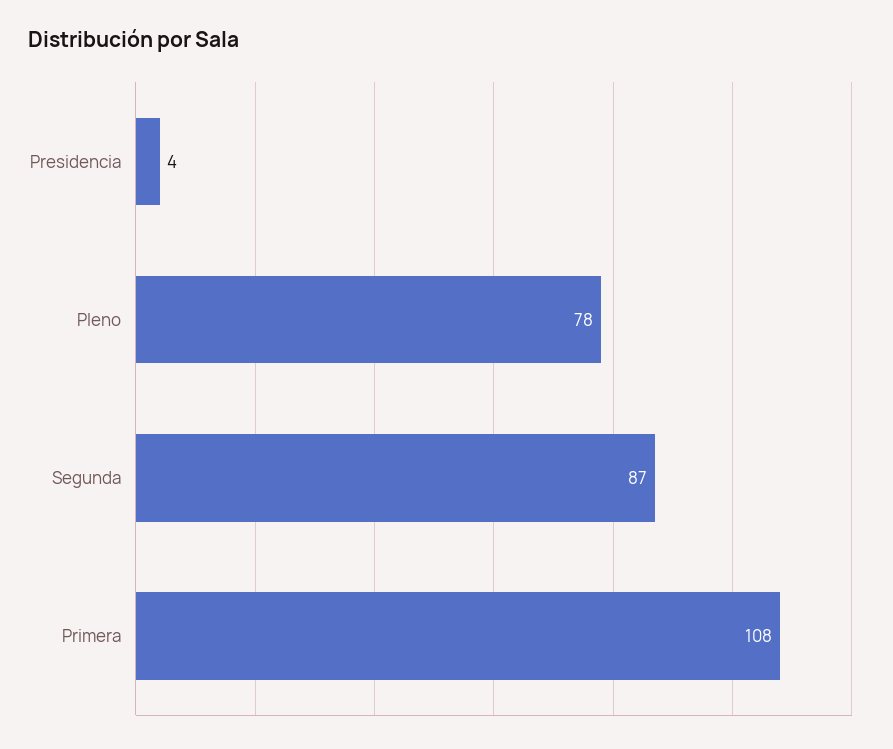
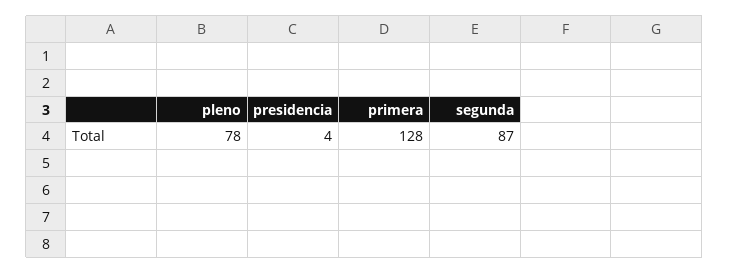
Primera: 108 -> 128

